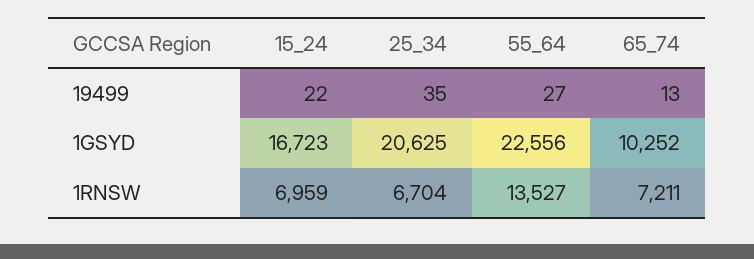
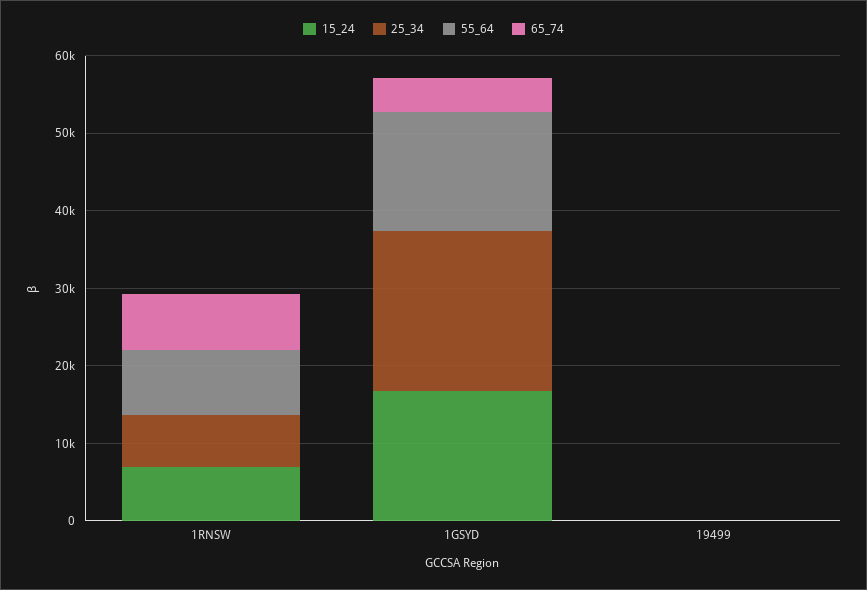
55_64, 1GSYD: 22556 -> 16000
65_74, 1GSYD: 10252 -> 4000
55_64, 1RNSW: 13527 -> 8000

